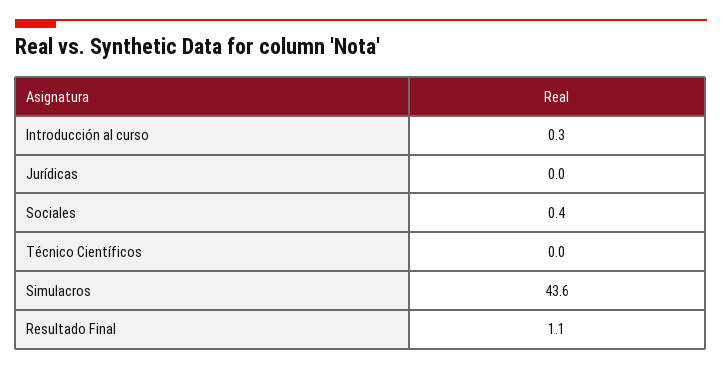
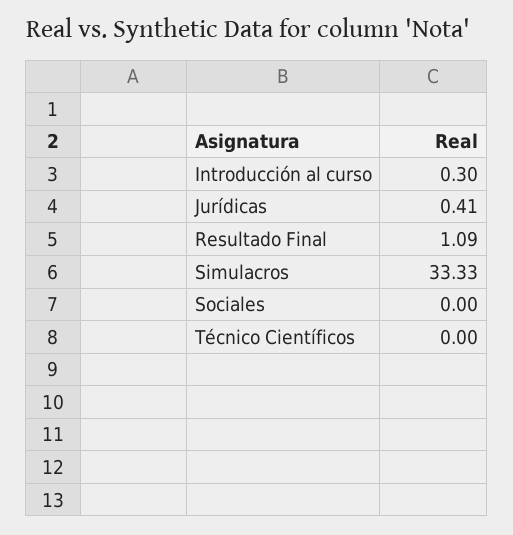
Jurídicas: 0 -> 0.41
Sociales: 0.4 -> 0
Simulacros: 43.6 -> 33.33

